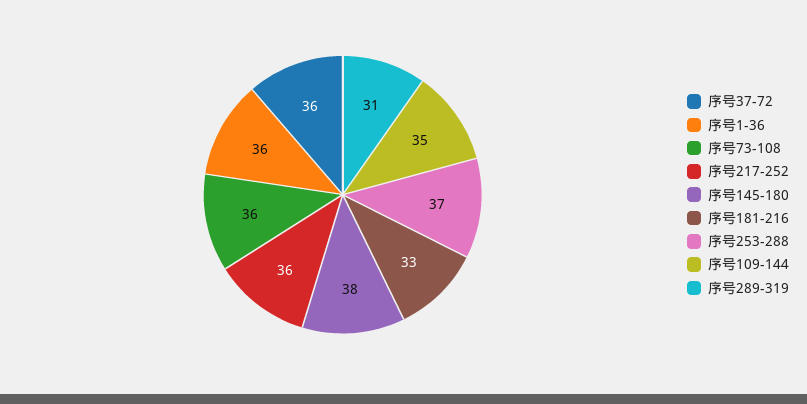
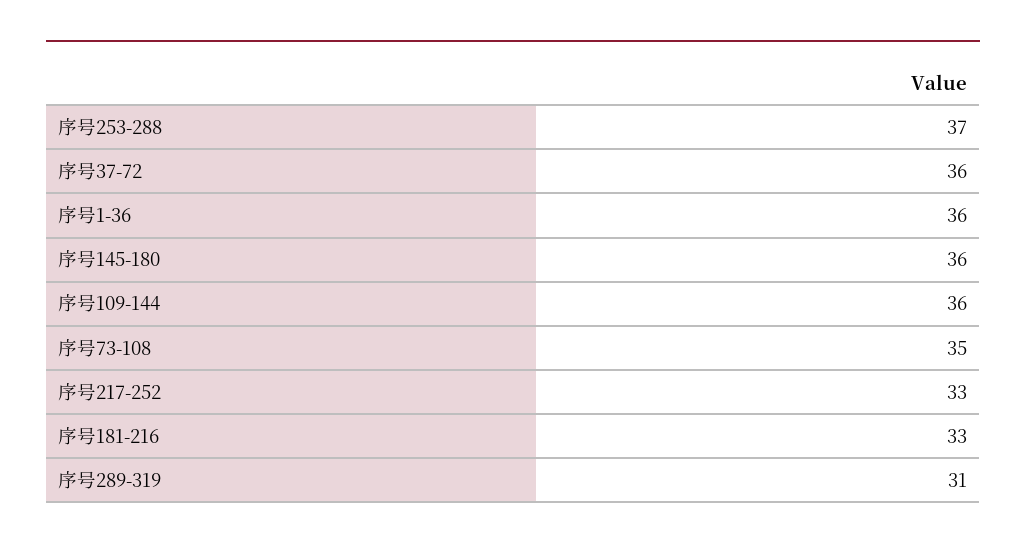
序号73-108: 36 -> 35
序号217-252: 36 -> 33
序号145-180: 38 -> 36
序号109-144: 35 -> 36

